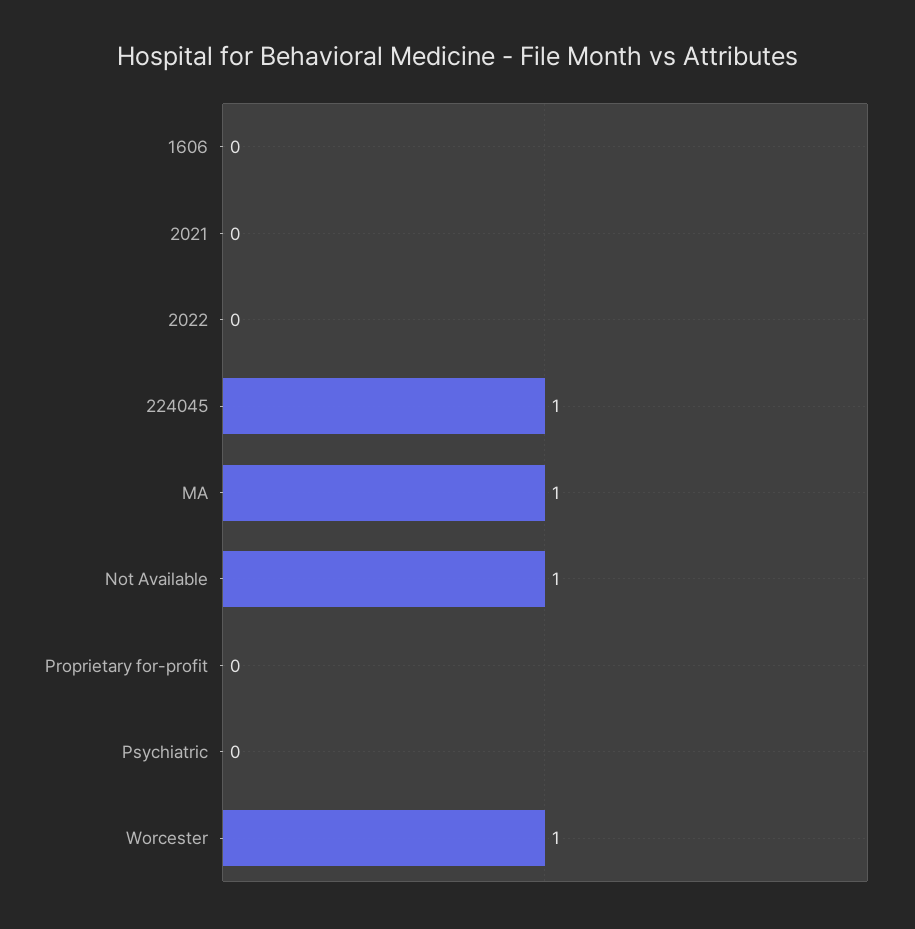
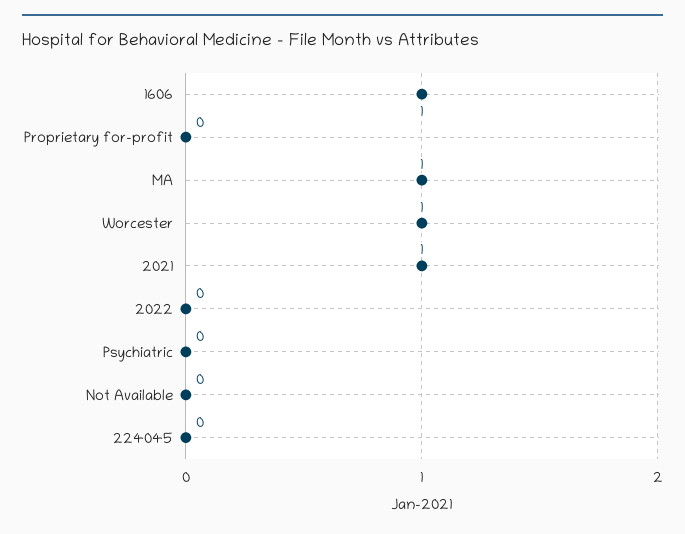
1606: 0 -> 1
2021: 0 -> 1
224045: 1 -> 0
Not Available: 1 -> 0

